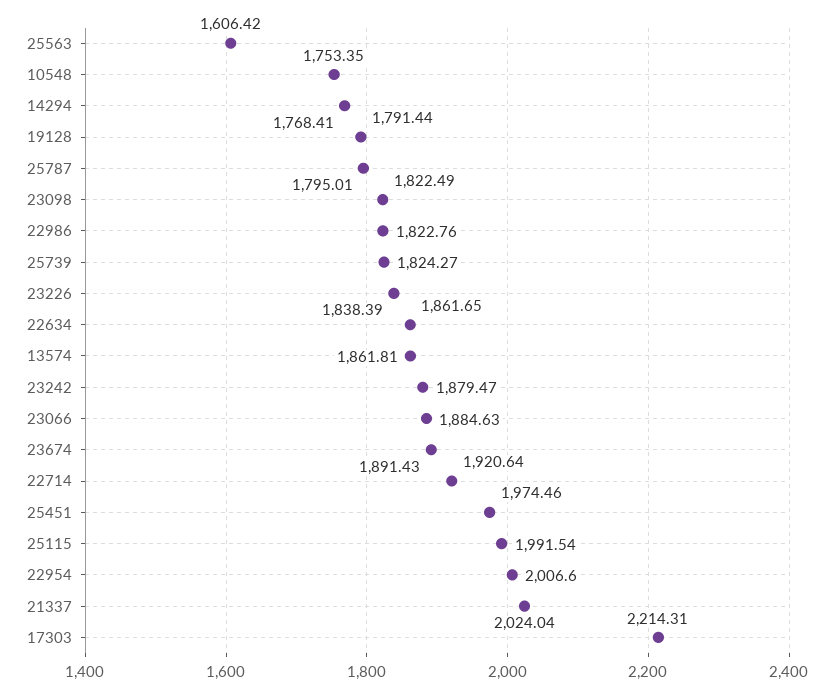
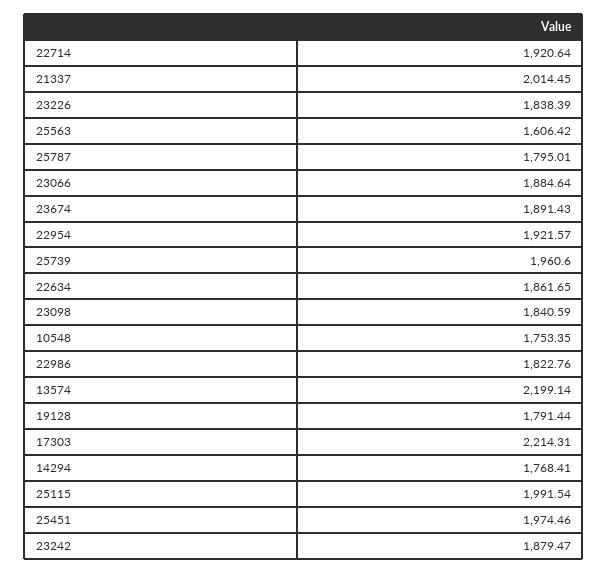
23098: 1822.49 -> 1840.59
25739: 1824.27 -> 1960.6
13574: 1861.81 -> 2199.14
23066: 1884.63 -> 1884.64
22954: 2006.6 -> 1921.57
21337: 2024.04 -> 2014.45

